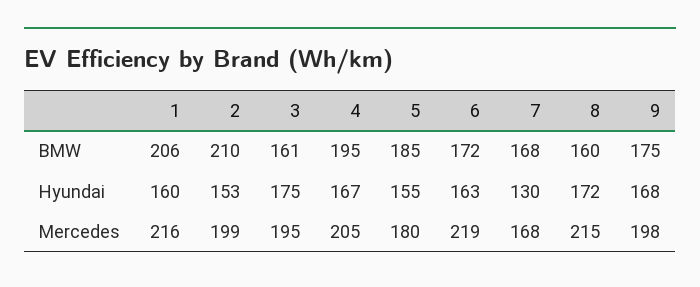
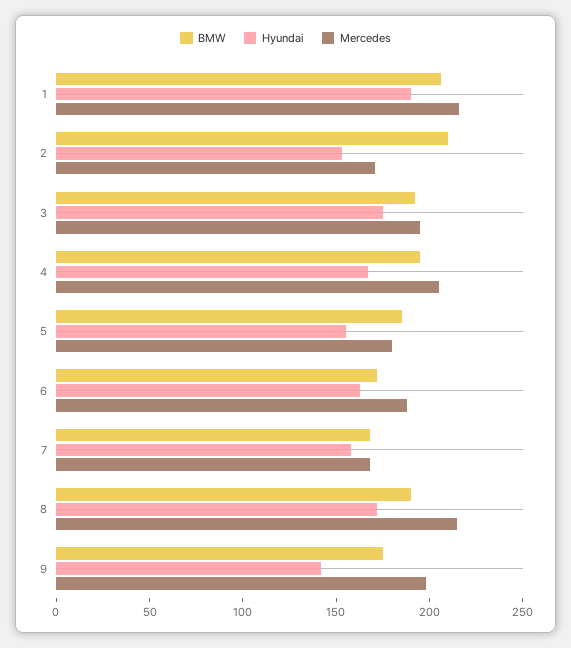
BMW, 3: 161 -> 190
BMW, 8: 160 -> 190
Hyundai, 1: 160 -> 190
Hyundai, 7: 130 -> 160
Hyundai, 9: 168 -> 140
Mercedes, 2: 199 -> 170
Mercedes, 6: 219 -> 190

